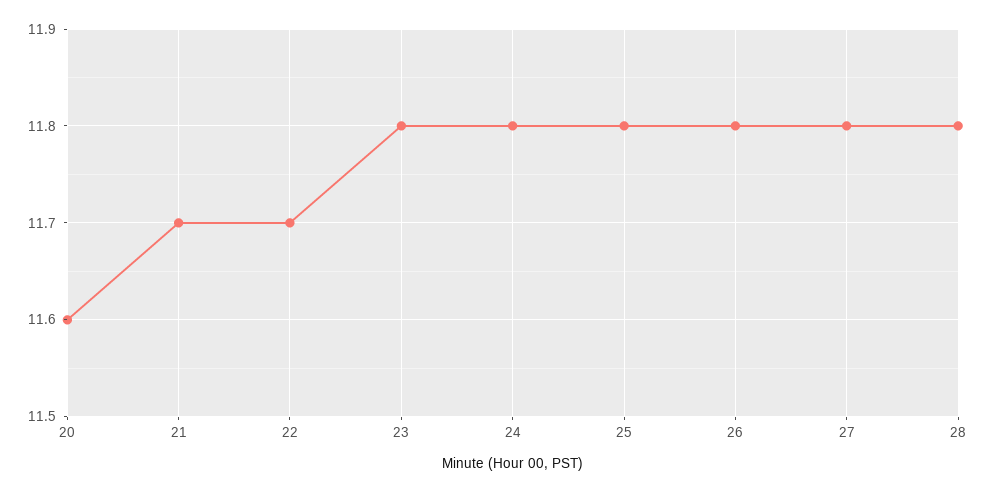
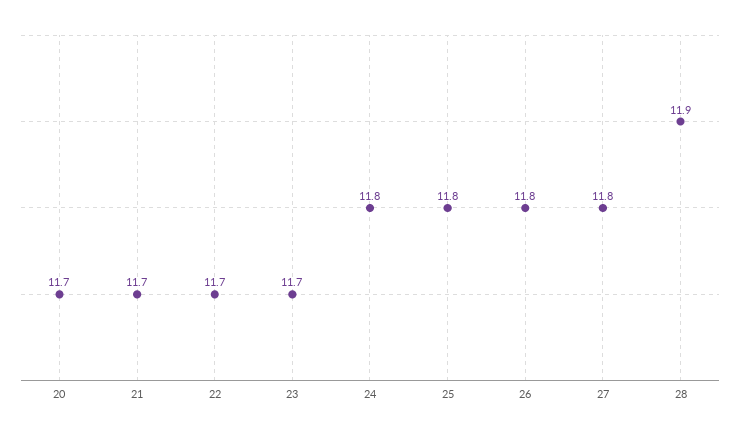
20: 11.6 -> 11.7
23: 11.8 -> 11.7
28: 11.8 -> 11.9

